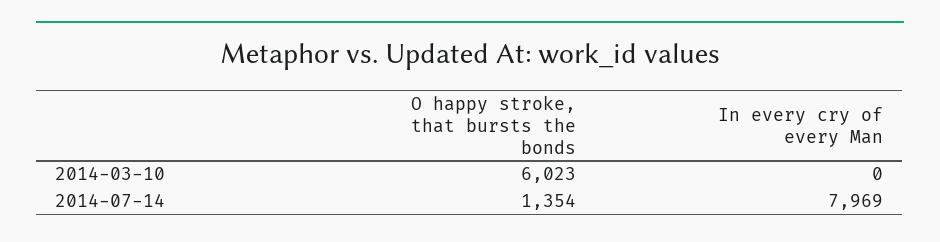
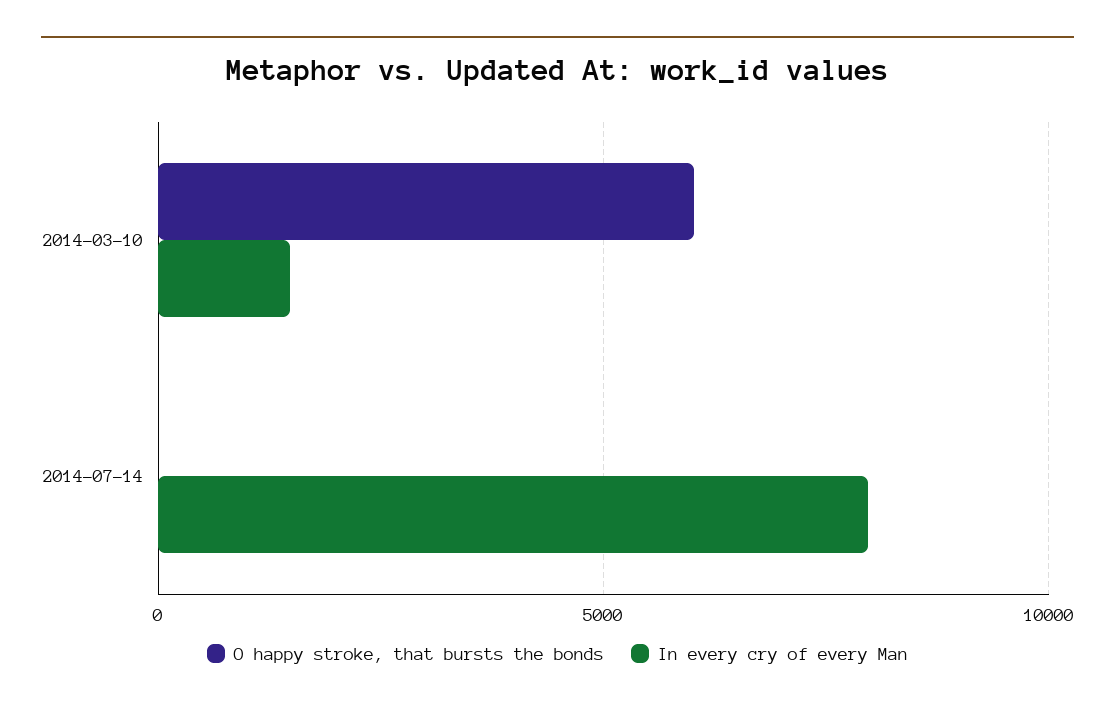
In every cry of every Man, 2014-03-10: 0 -> 1500
O happy stroke, that bursts the bonds, 2014-07-14: 1354 -> 0

